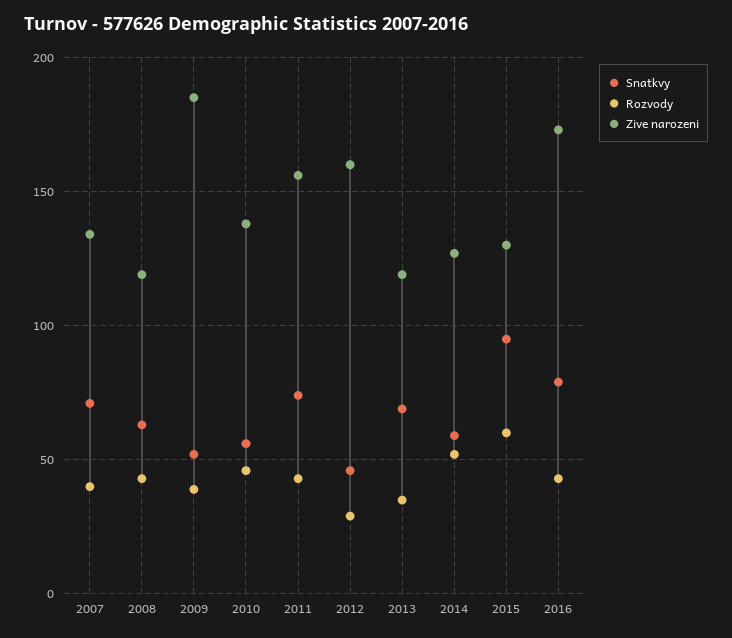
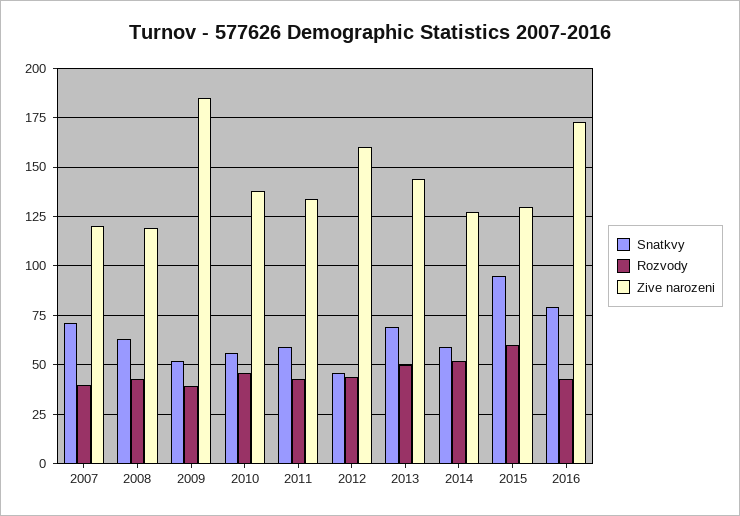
Zive narozeni, 2007: 135 -> 120
Snatkvy, 2011: 75 -> 60
Zive narozeni, 2011: 155 -> 135
Rozvody, 2012: 30 -> 45
Rozvody, 2013: 35 -> 50
Zive narozeni, 2013: 120 -> 145

